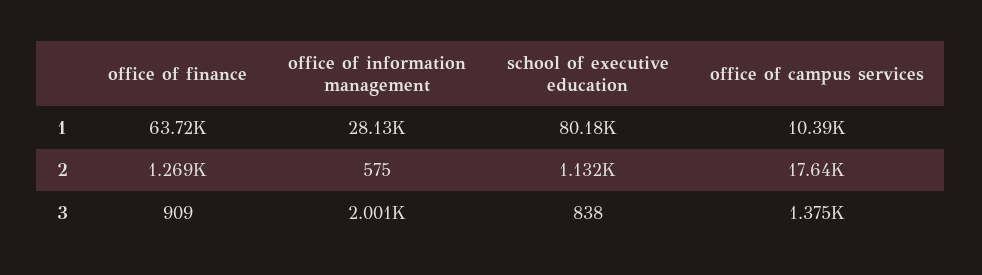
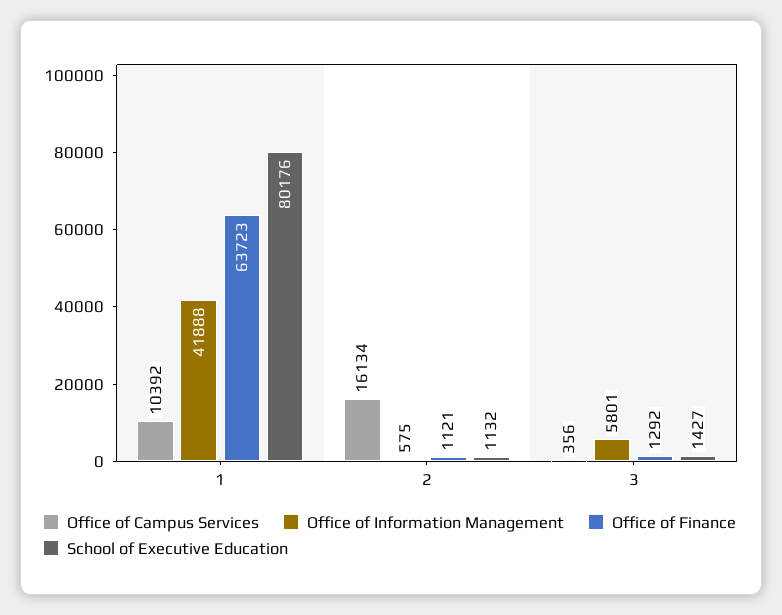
office of information management, 1: 28130 -> 41888
office of finance, 2: 1269 -> 1121
office of campus services, 2: 17640 -> 16134
office of finance, 3: 909 -> 1292
office of information management, 3: 2001 -> 5801
school of executive education, 3: 838 -> 1427
office of campus services, 3: 1375 -> 356

